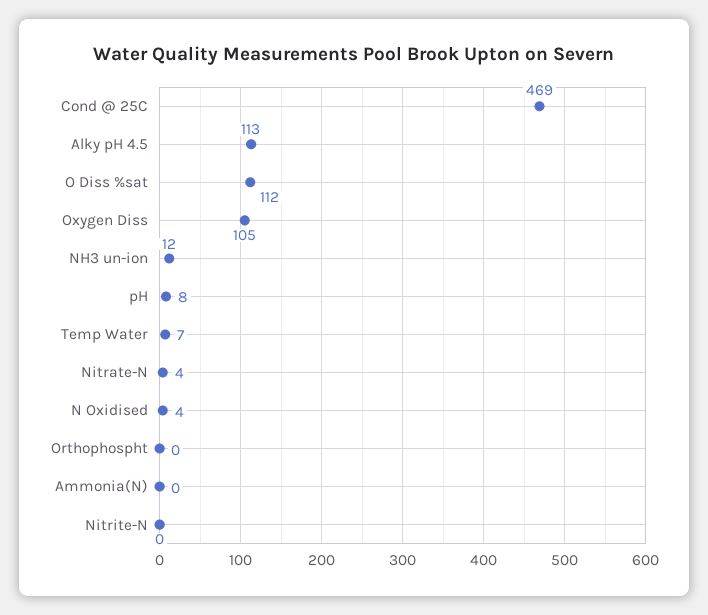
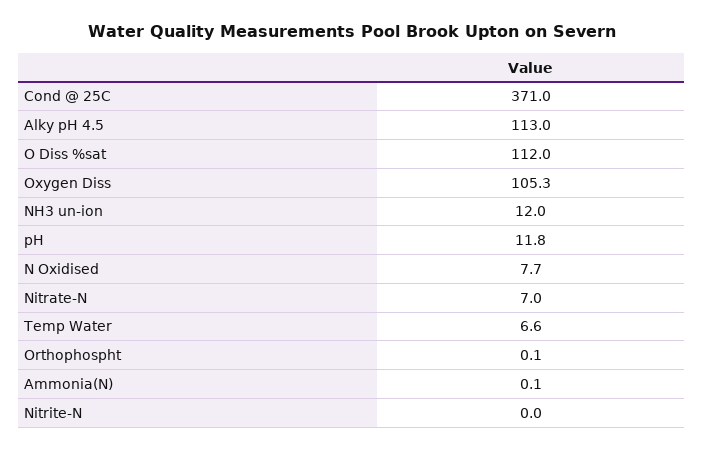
Cond @ 25C: 469 -> 371
pH: 8 -> 11.8
Nitrate-N: 4 -> 7
N Oxidised: 4 -> 7.7

